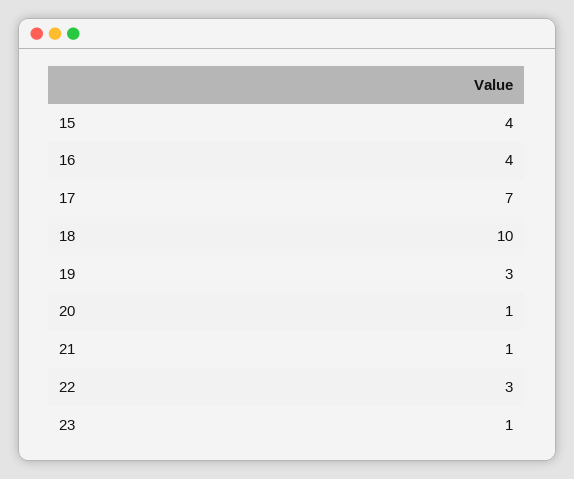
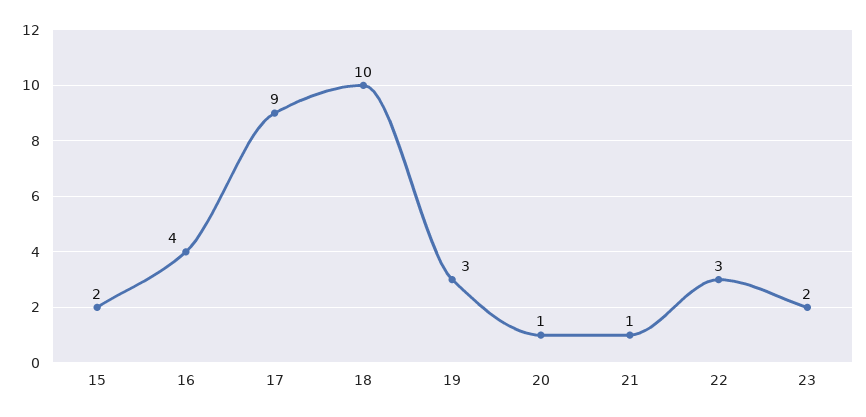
15: 4 -> 2
17: 7 -> 9
23: 1 -> 2

